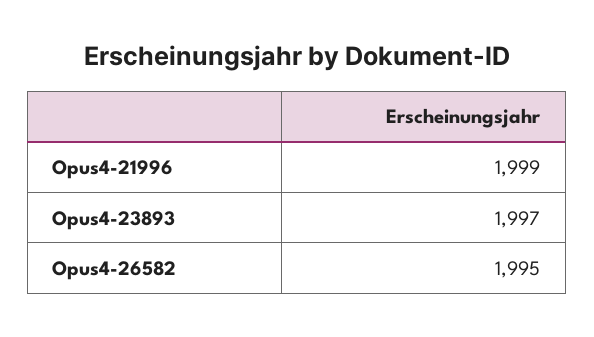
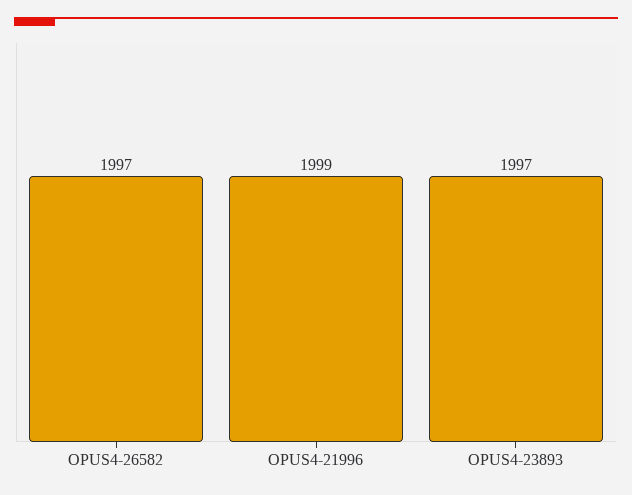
Opus4-26582: 1995 -> 1997

